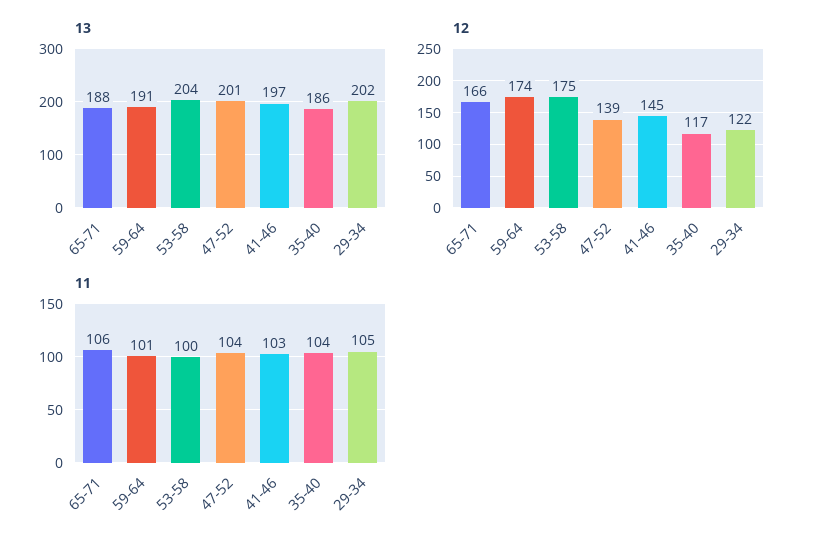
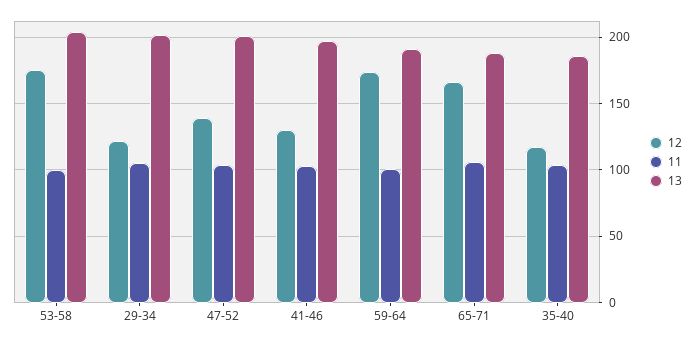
12, 41-46: 145 -> 130

